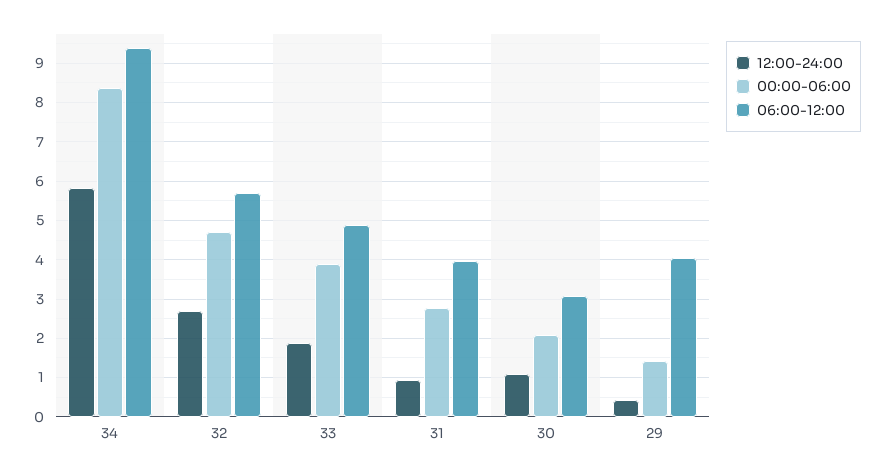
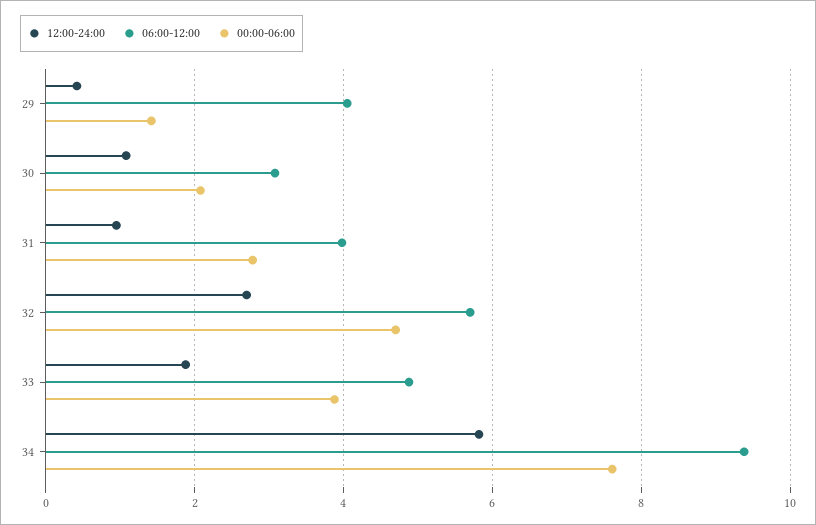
00:00-06:00, 34: 8.4 -> 7.6

